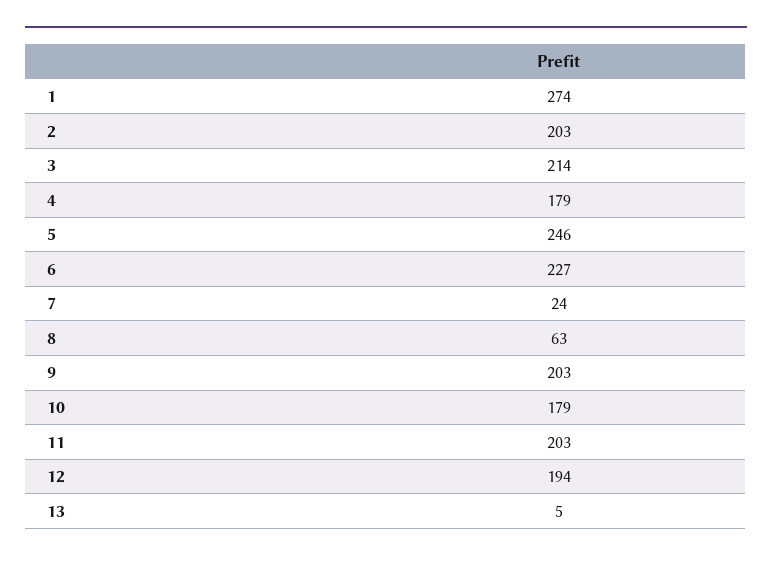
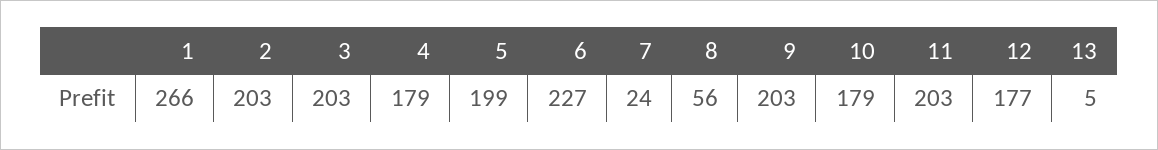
1: 274 -> 266
3: 214 -> 203
5: 246 -> 199
8: 63 -> 56
12: 194 -> 177

